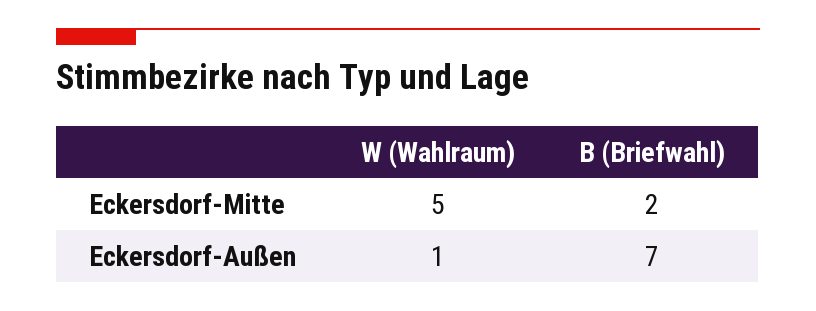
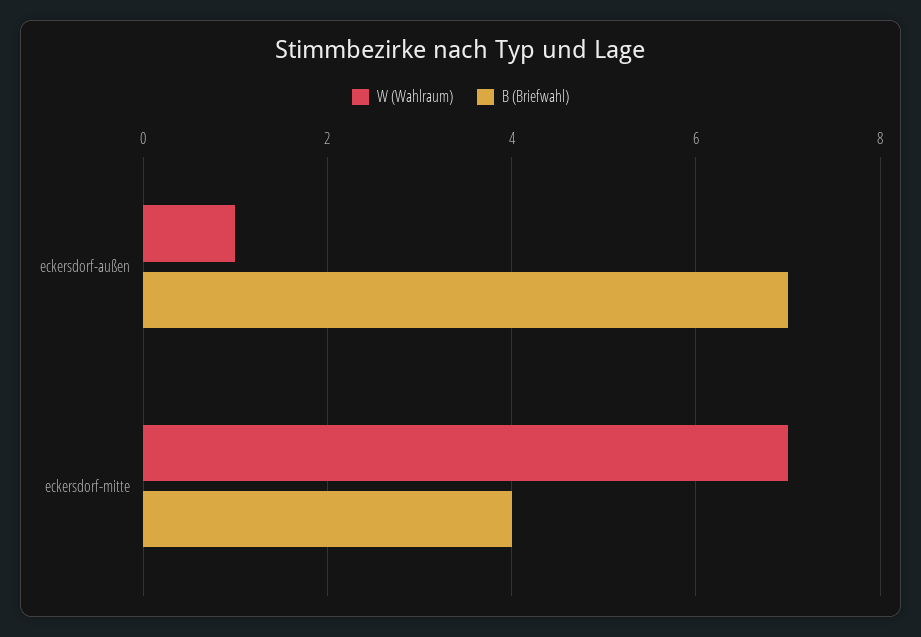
W (Wahlraum), Eckersdorf-Mitte: 5 -> 7
B (Briefwahl), Eckersdorf-Mitte: 2 -> 4

